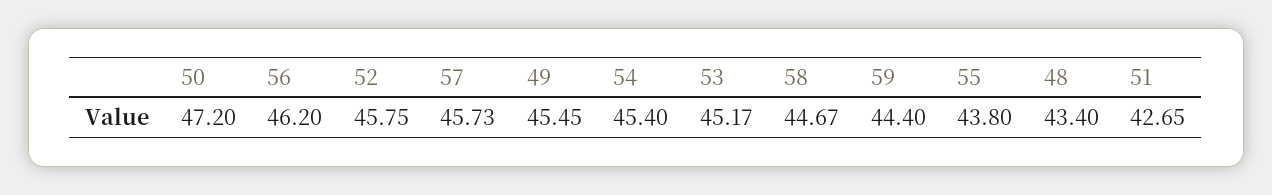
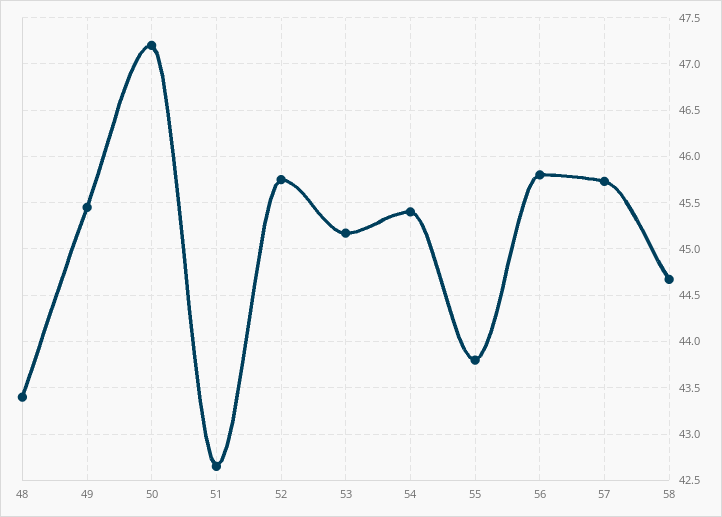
56: 46.2 -> 45.8
59: 44.4 -> none

